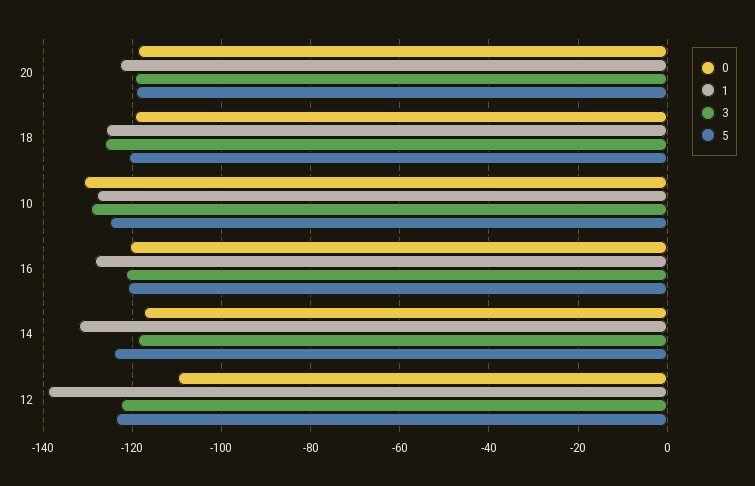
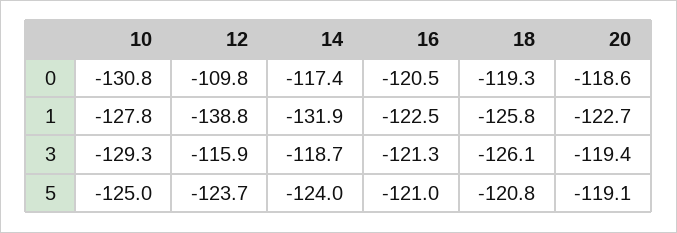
1, 16: -128 -> -122.5
3, 12: -122 -> -115.9

